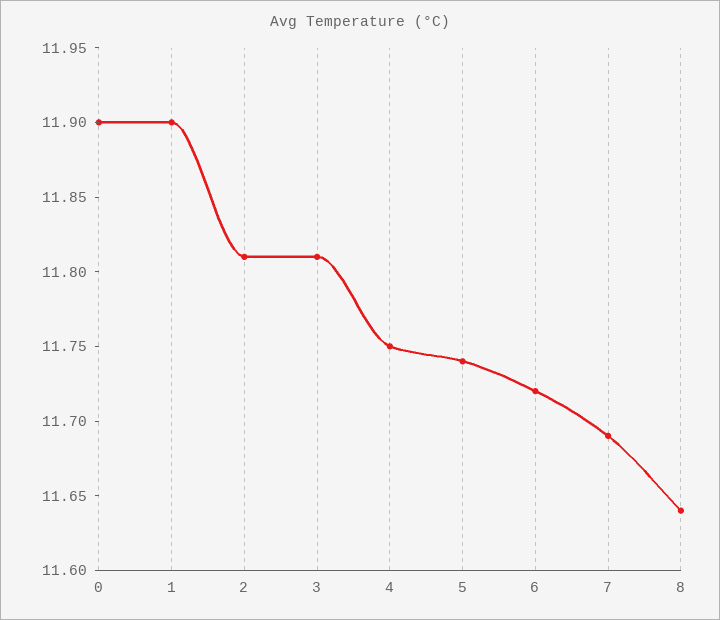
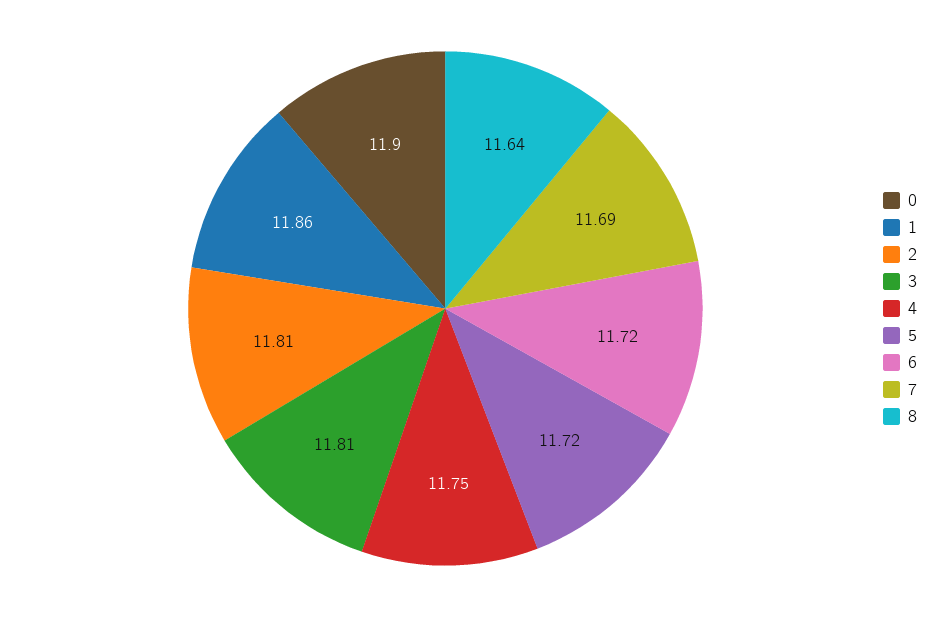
1: 11.9 -> 11.86
5: 11.74 -> 11.72

